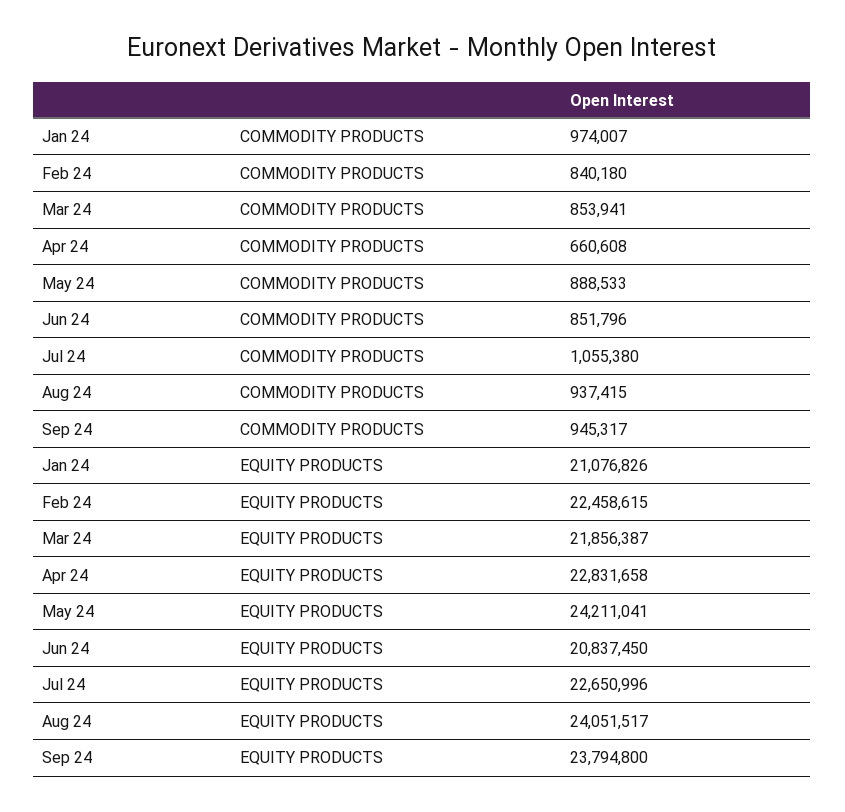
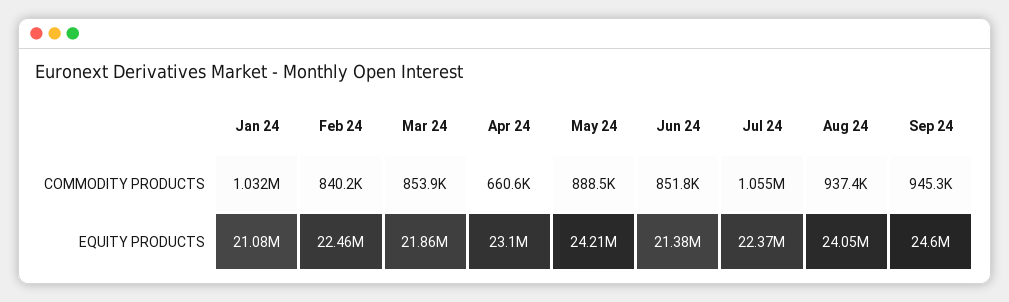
Jan 24, COMMODITY PRODUCTS: 974007 -> 1032000
Apr 24, EQUITY PRODUCTS: 22831658 -> 23100000
Jun 24, EQUITY PRODUCTS: 20837450 -> 21380000
Jul 24, EQUITY PRODUCTS: 22650996 -> 22370000
Sep 24, EQUITY PRODUCTS: 23794800 -> 24600000

